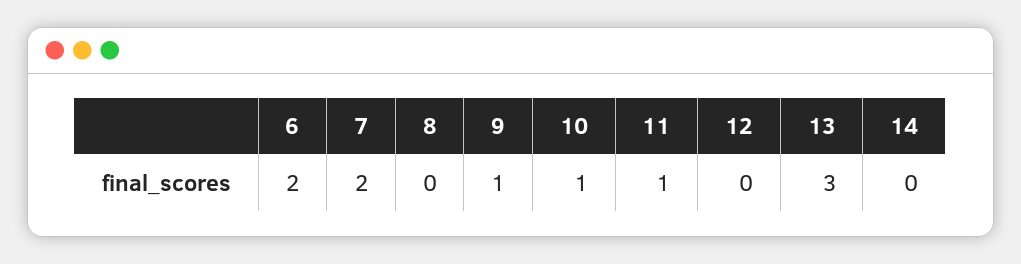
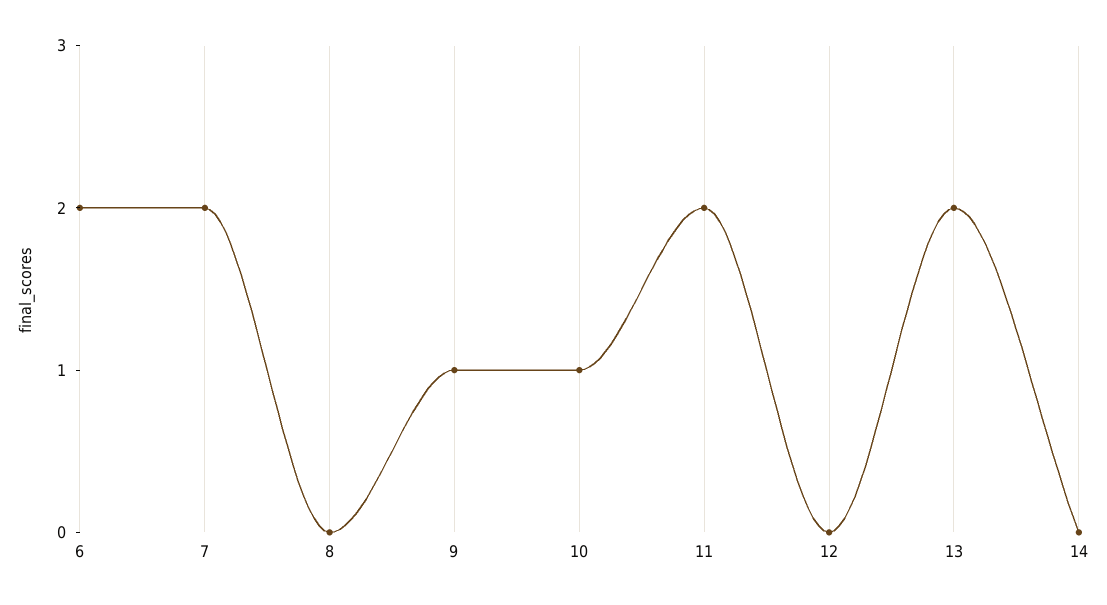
11: 1 -> 2
13: 3 -> 2

